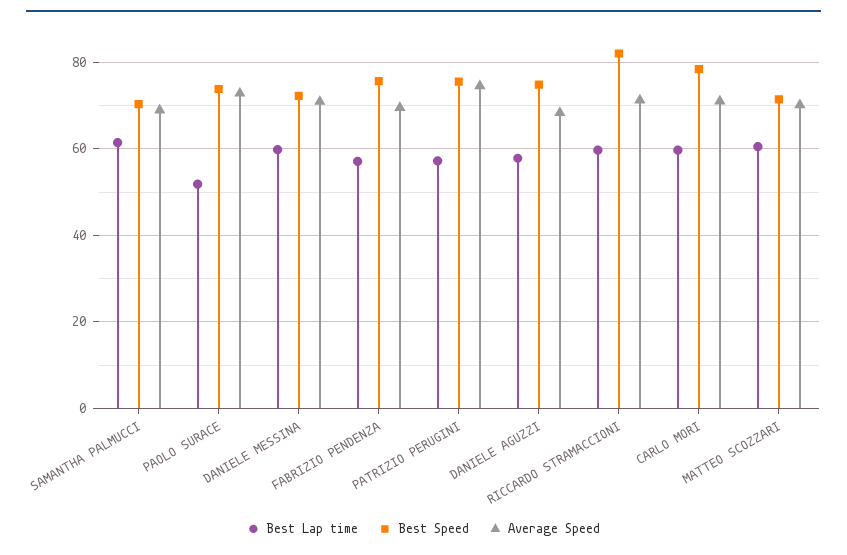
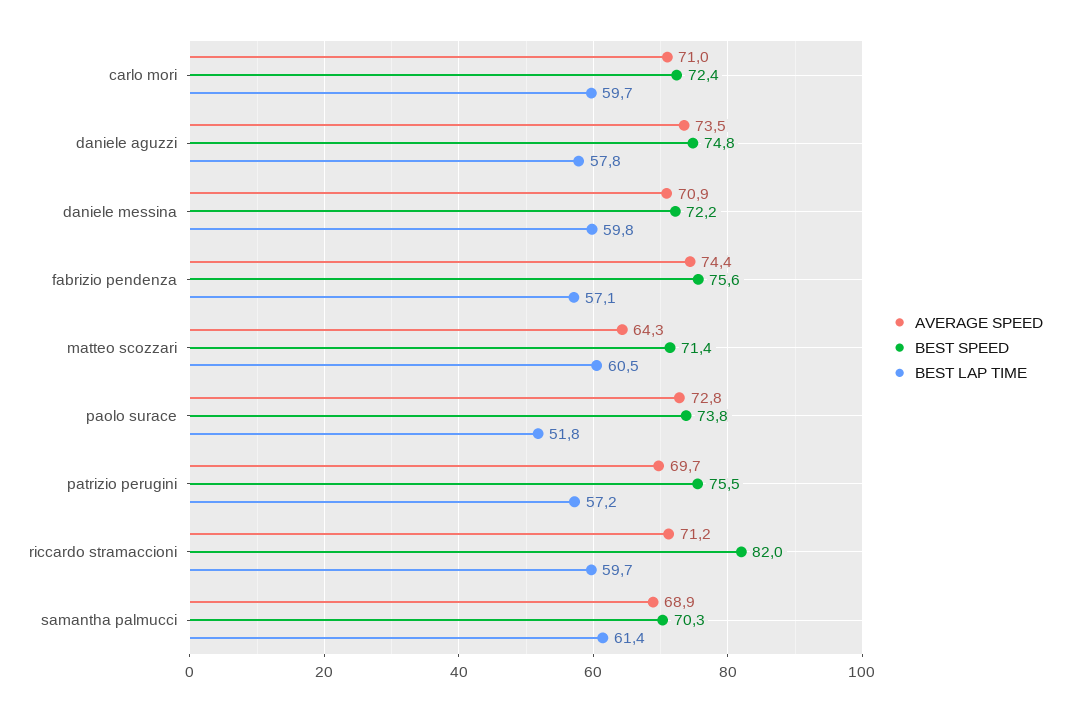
Average Speed, FABRIZIO PENDENZA: 70 -> 74.4
Average Speed, PATRIZIO PERUGINI: 74 -> 69.7
Average Speed, DANIELE AGUZZI: 68 -> 73.5
Best Speed, CARLO MORI: 78 -> 72.4
Average Speed, MATTEO SCOZZARI: 70 -> 64.3

